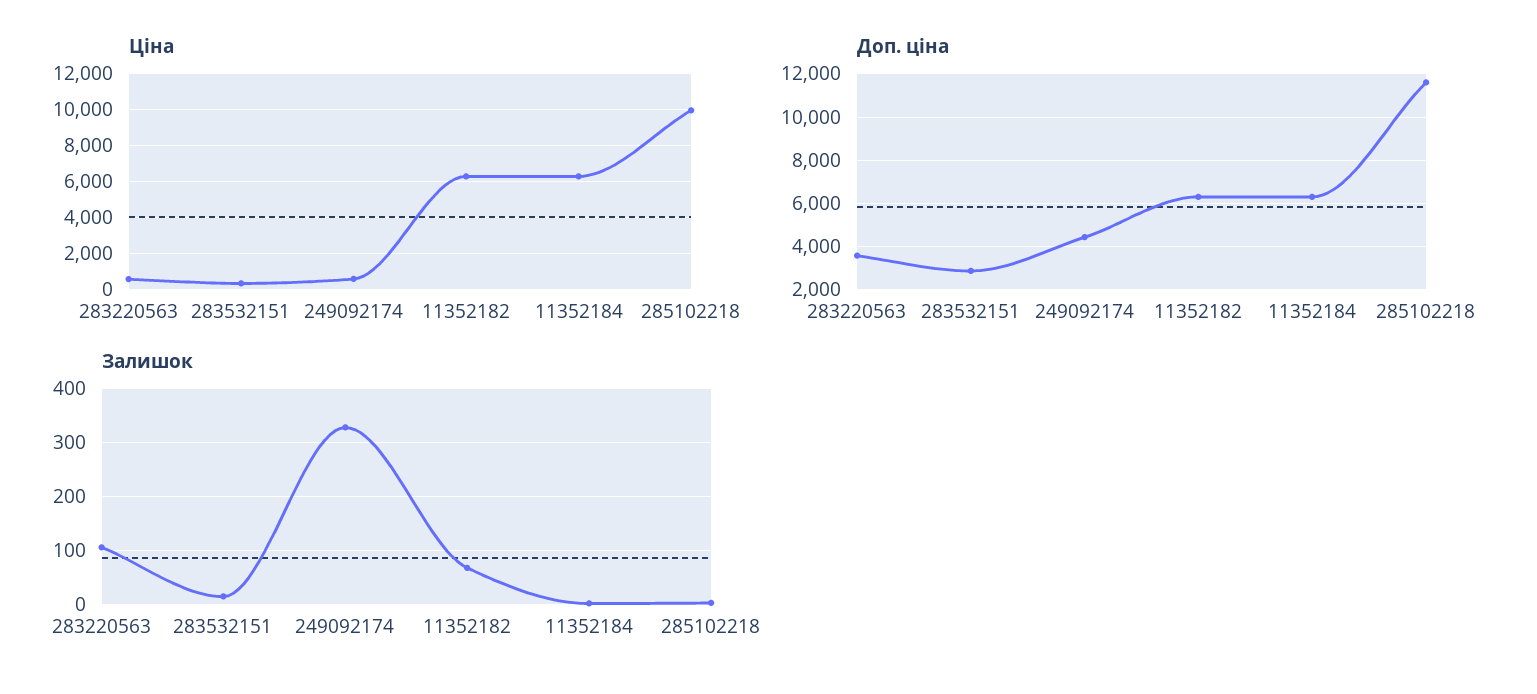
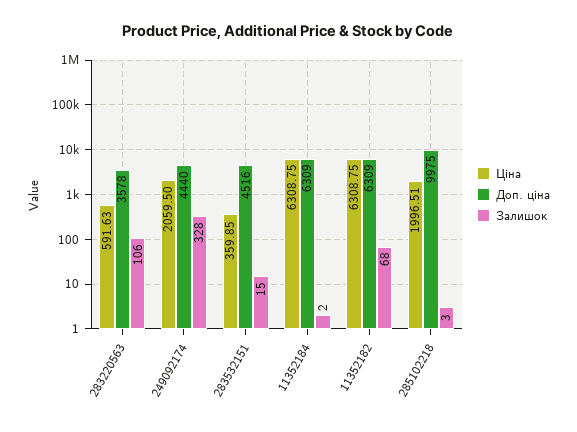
Ціна, 249092174: 500 -> 2059.5
Ціна, 285102218: 10000 -> 1996.51
Доп. ціна, 283532151: 3000 -> 4516
Доп. ціна, 285102218: 11500 -> 9975

